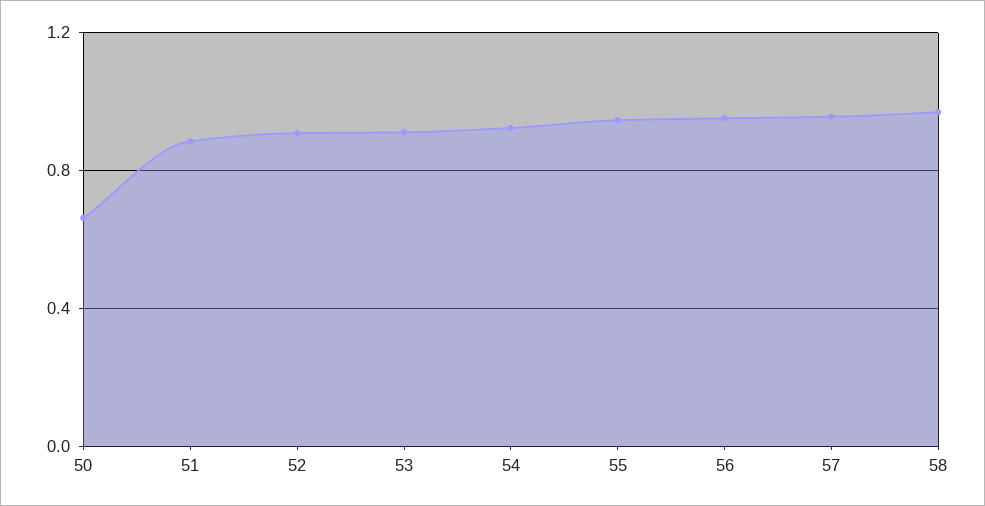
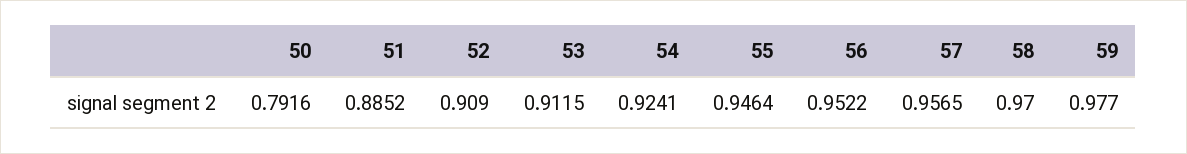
50: 0.65 -> 0.7916
59: none -> 0.977

